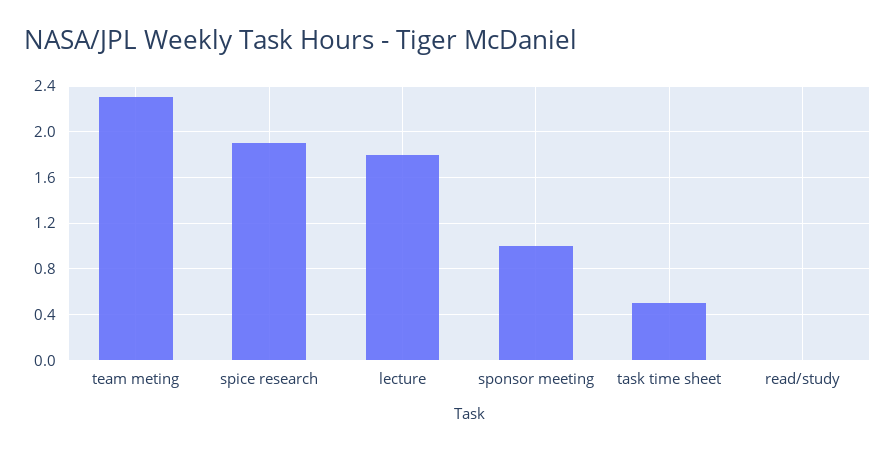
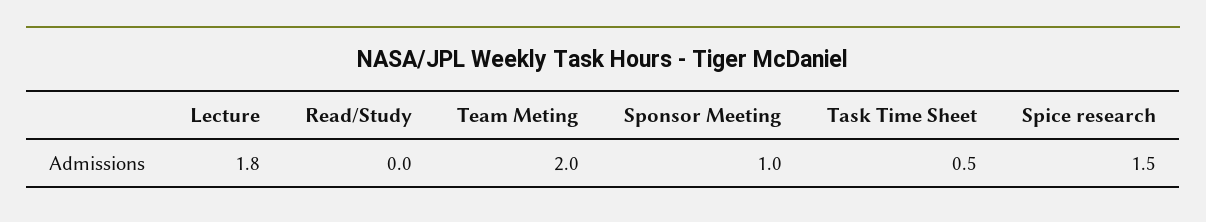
team meting: 2.3 -> 2
spice research: 1.9 -> 1.5

